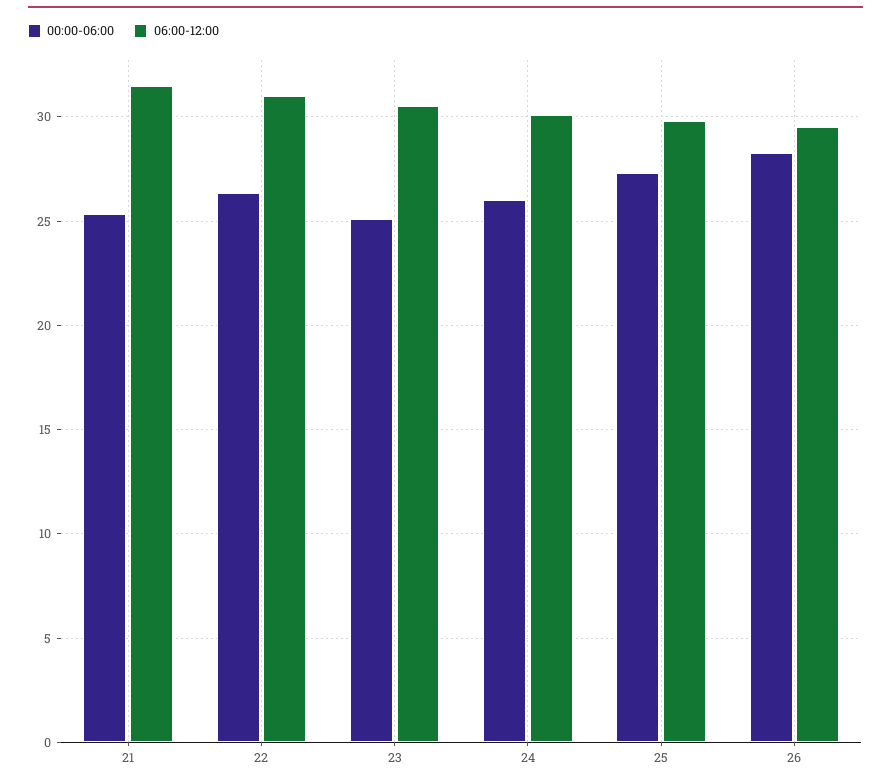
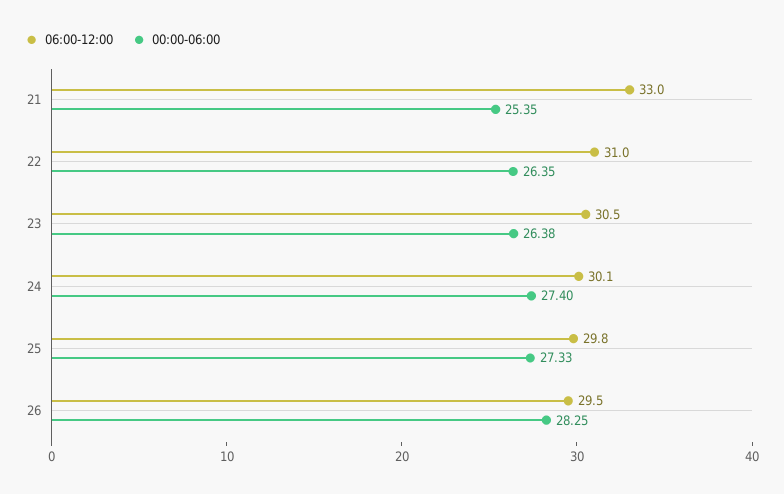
06:00-12:00, 21: 31.5 -> 33
00:00-06:00, 23: 25 -> 26.38
00:00-06:00, 24: 26 -> 27.4

